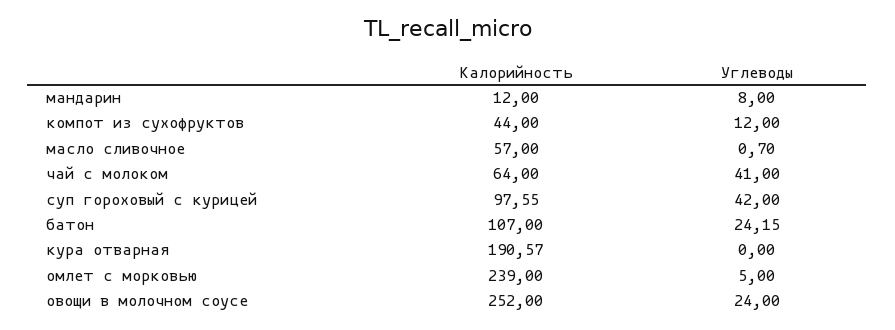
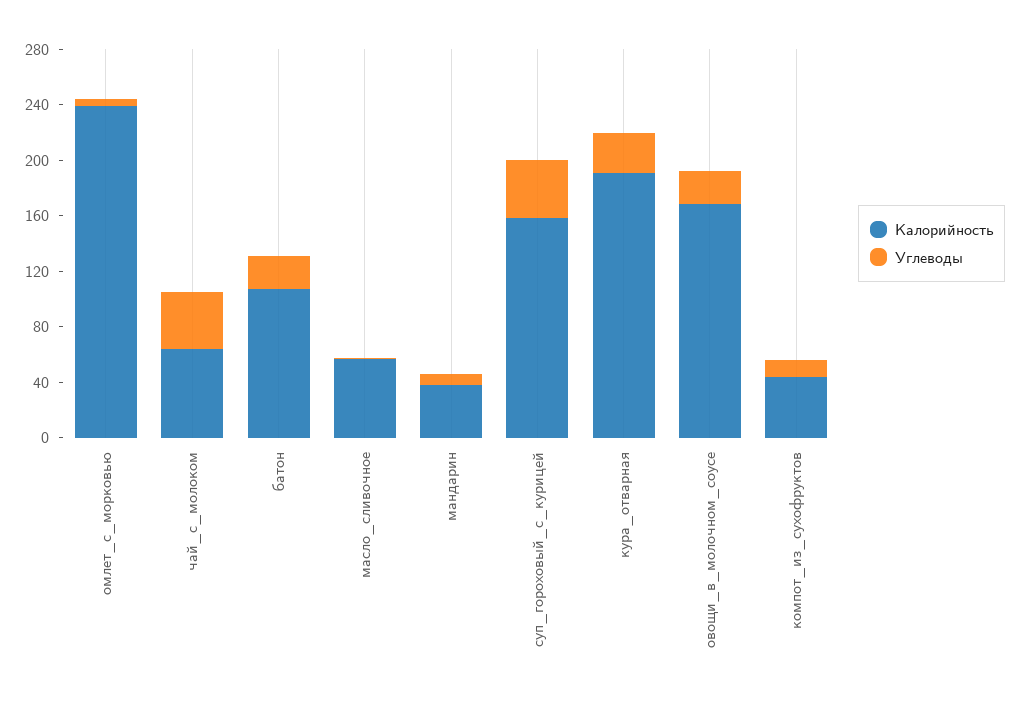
Калорийность, мандарин: 12 -> 40
Калорийность, суп гороховый с курицей: 97.55 -> 160
Углеводы, кура отварная: 0 -> 30
Калорийность, овощи в молочном соусе: 252 -> 170

